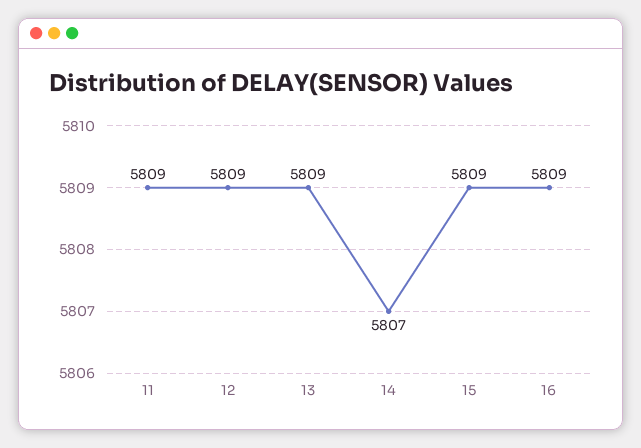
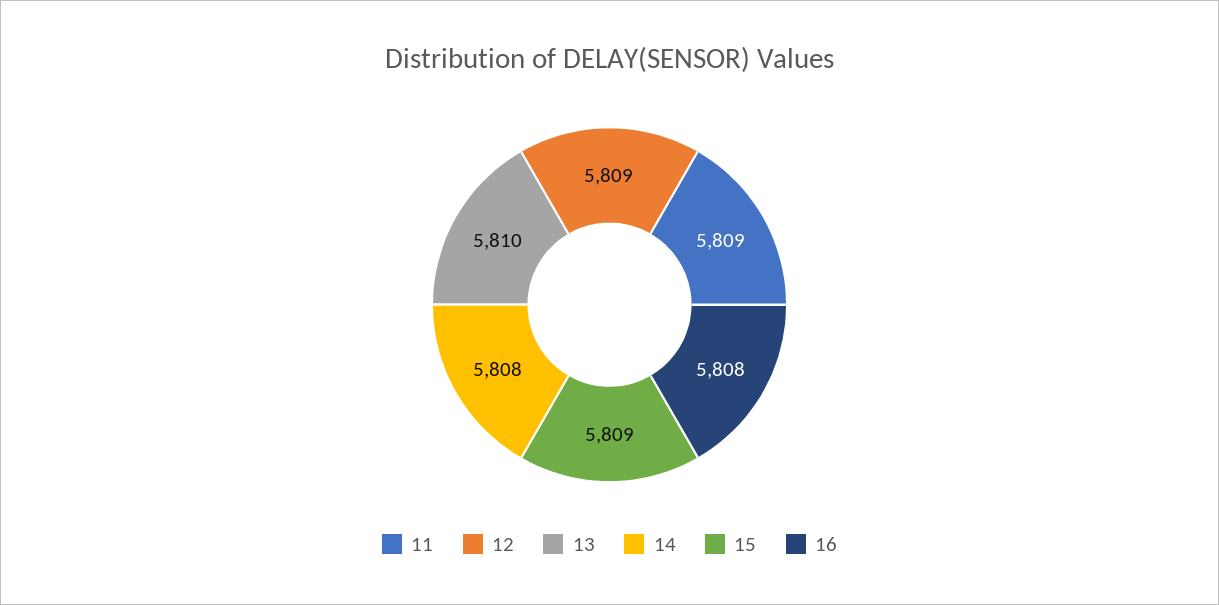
13: 5809 -> 5810
14: 5807 -> 5808
16: 5809 -> 5808

